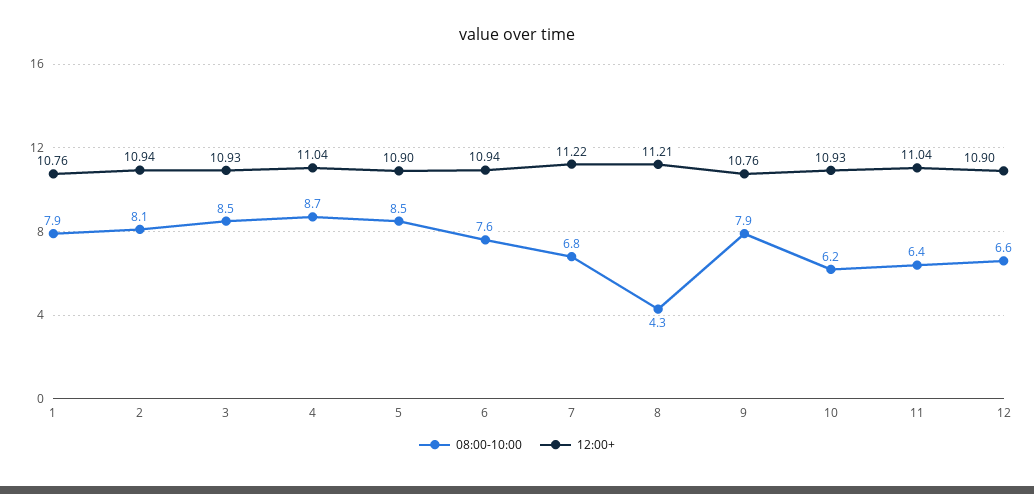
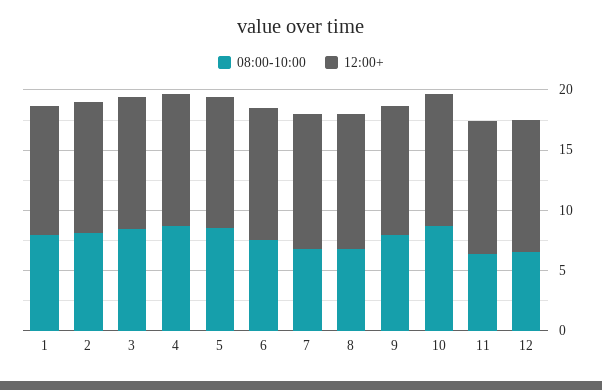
08:00-10:00, 8: 4.3 -> 7
08:00-10:00, 10: 6.2 -> 9

